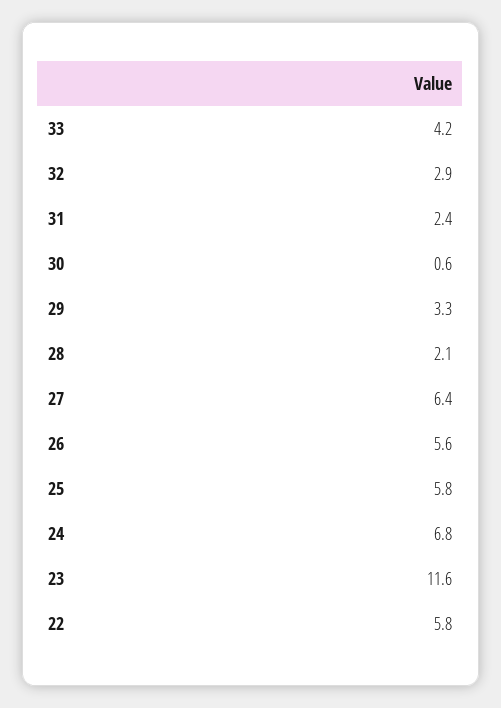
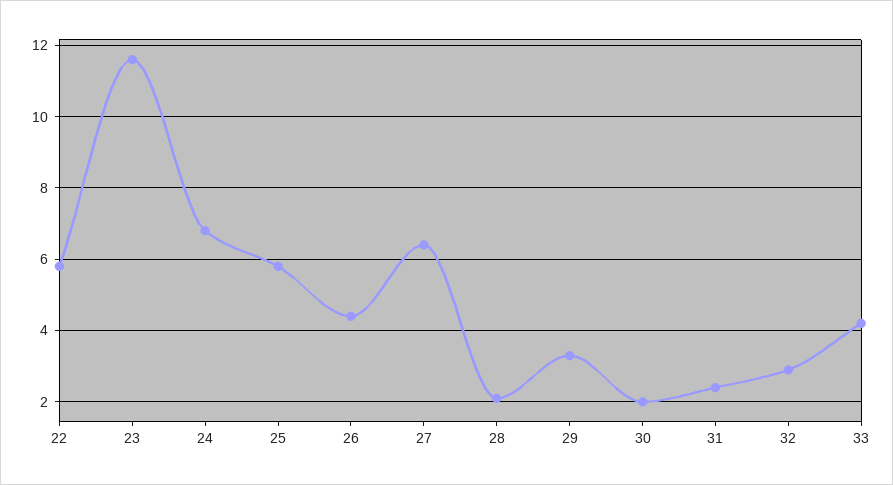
30: 0.6 -> 2
26: 5.6 -> 4.5

